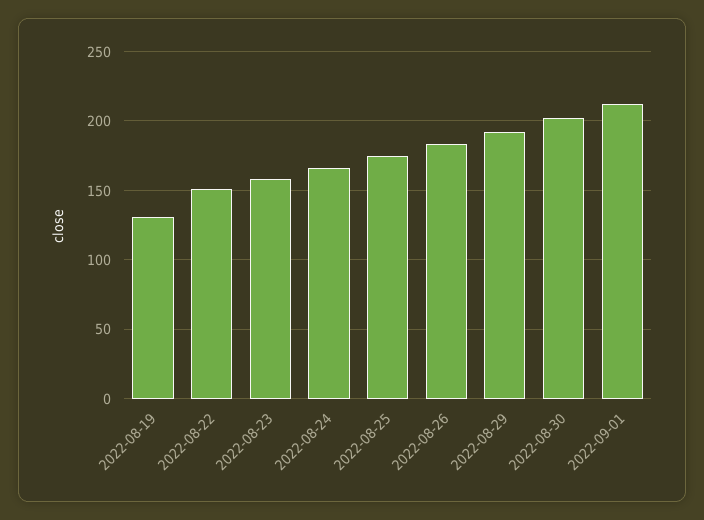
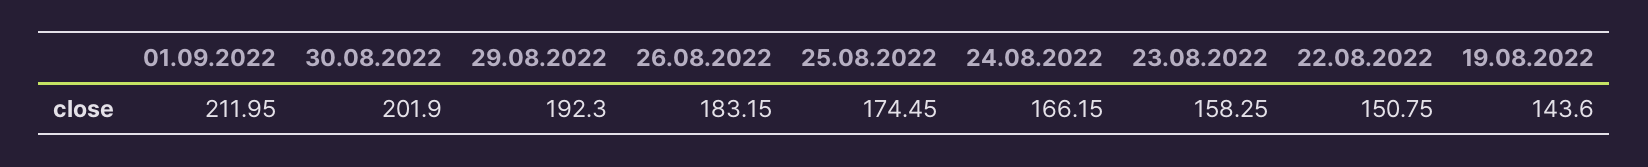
2022-08-19: 130 -> 143.6

